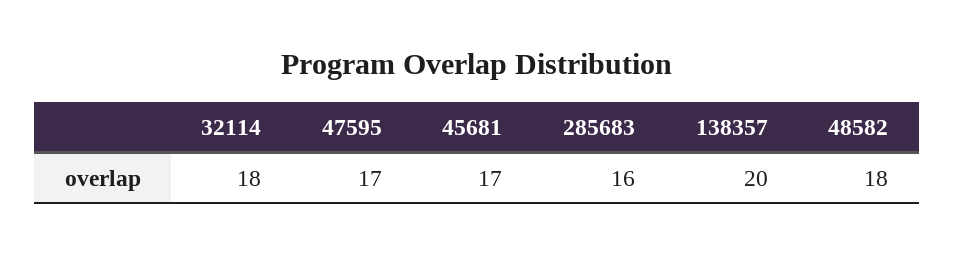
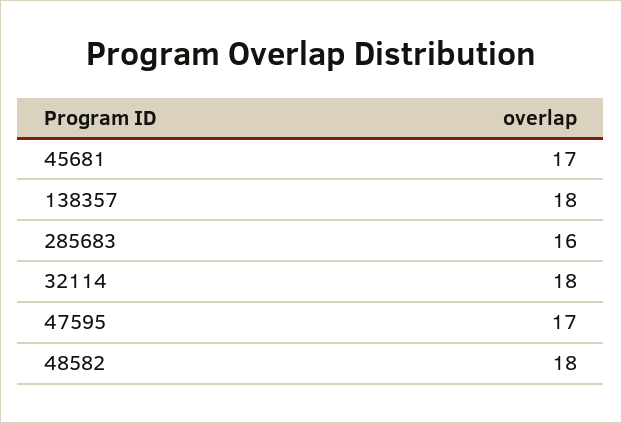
138357: 20 -> 18

